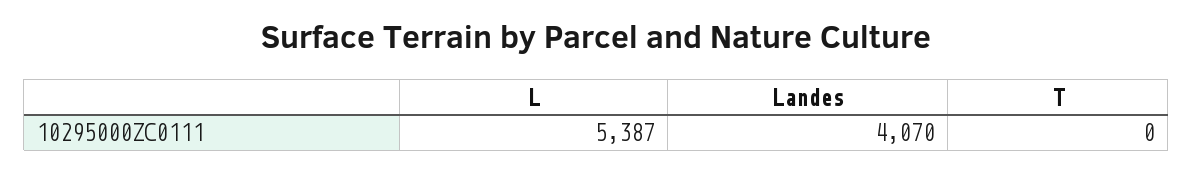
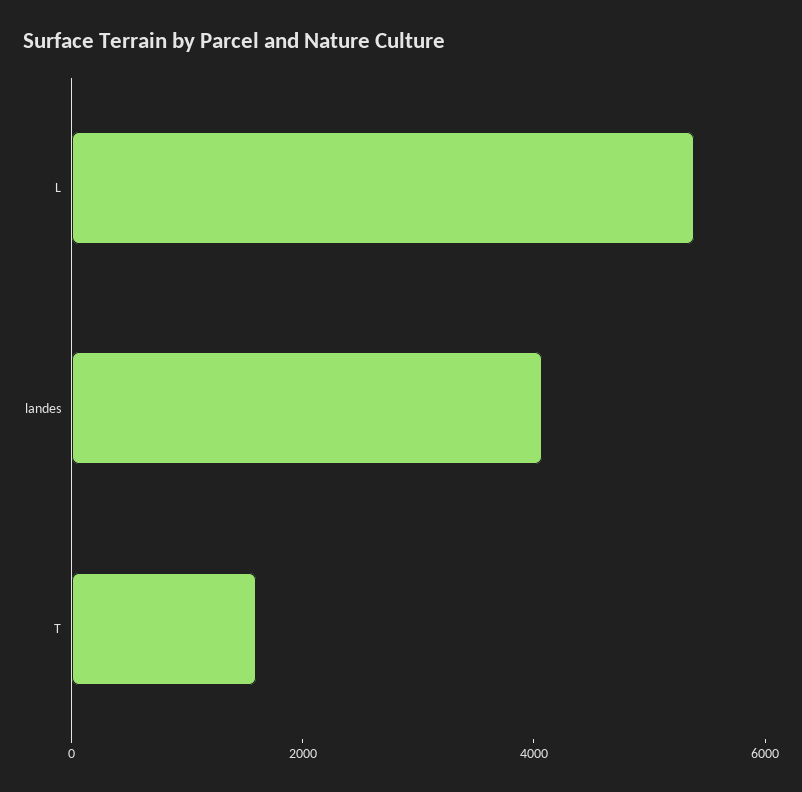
T: 0 -> 1500

